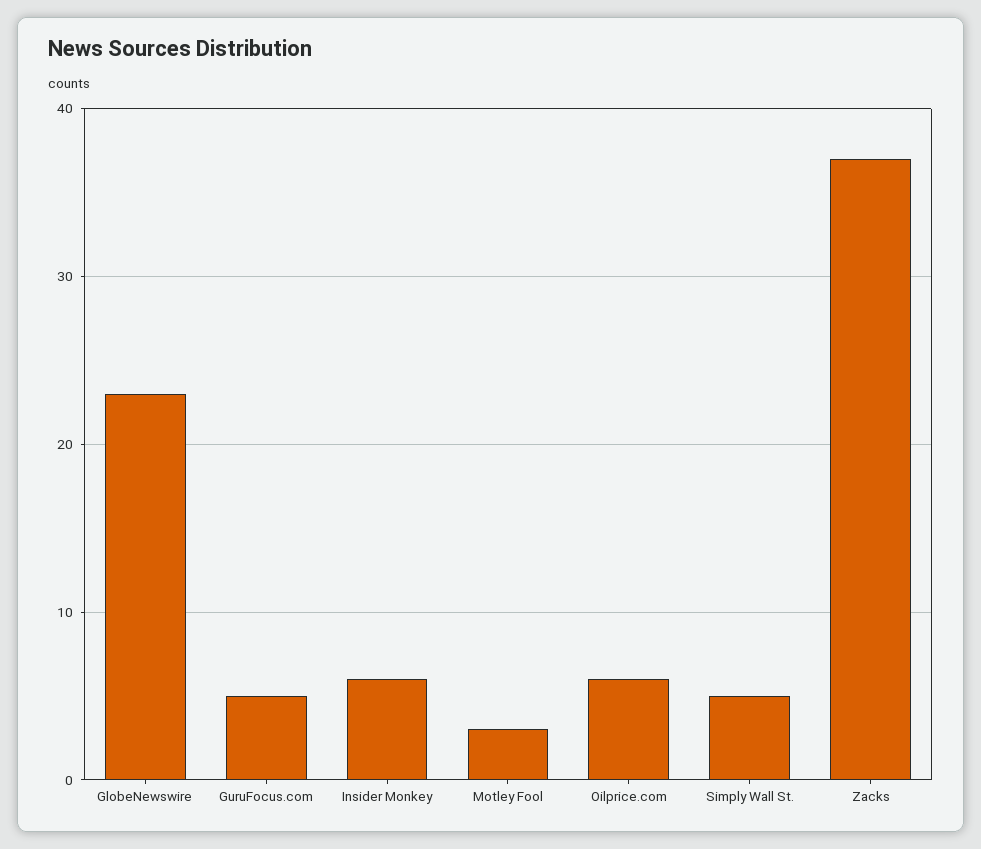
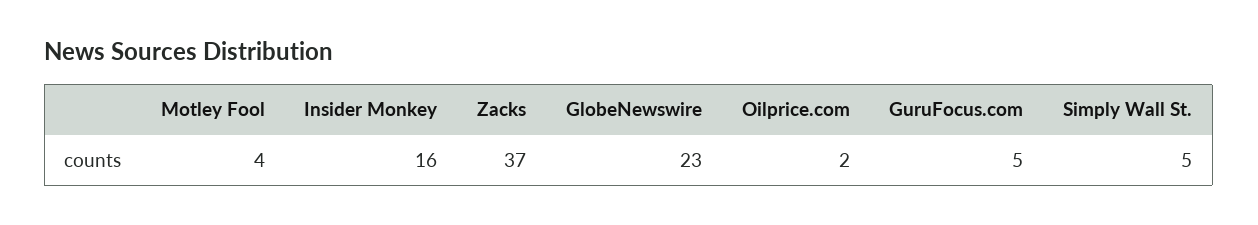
Insider Monkey: 6 -> 16
Motley Fool: 3 -> 4
Oilprice.com: 6 -> 2

